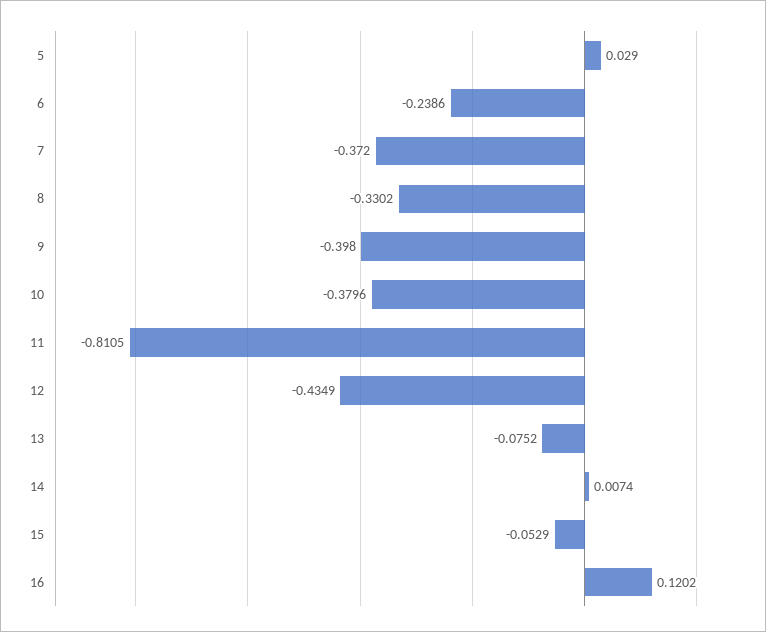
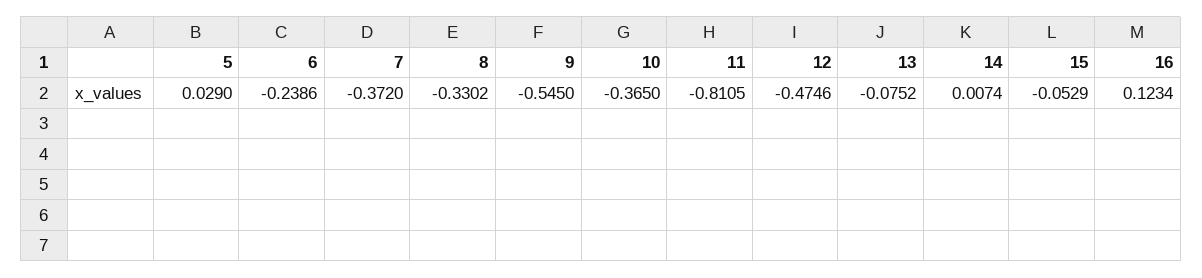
9: -0.398 -> -0.545
10: -0.3796 -> -0.365
12: -0.4349 -> -0.4746
16: 0.1202 -> 0.1234

